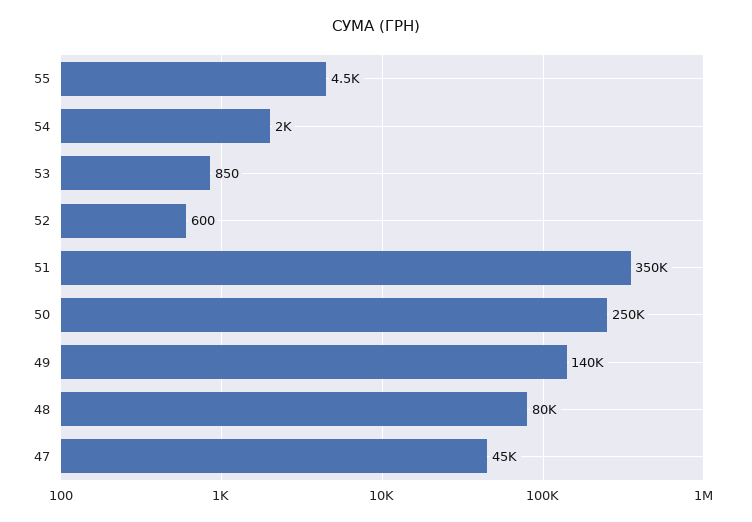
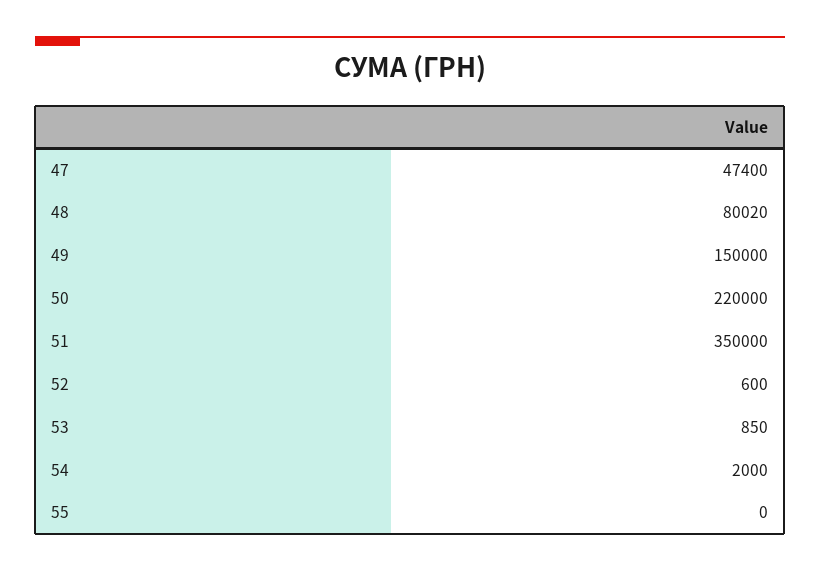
55: 4500 -> 0
50: 250000 -> 220000
49: 140000 -> 150000
47: 45000 -> 47400

